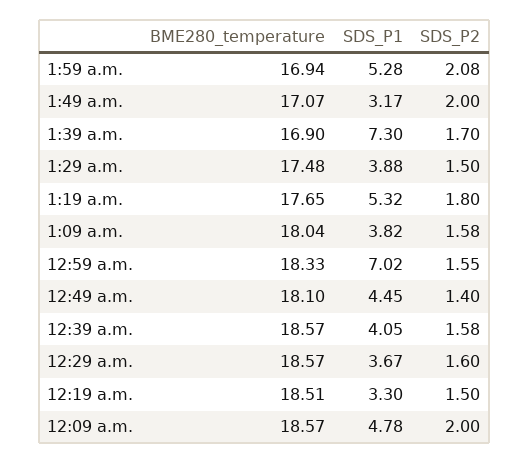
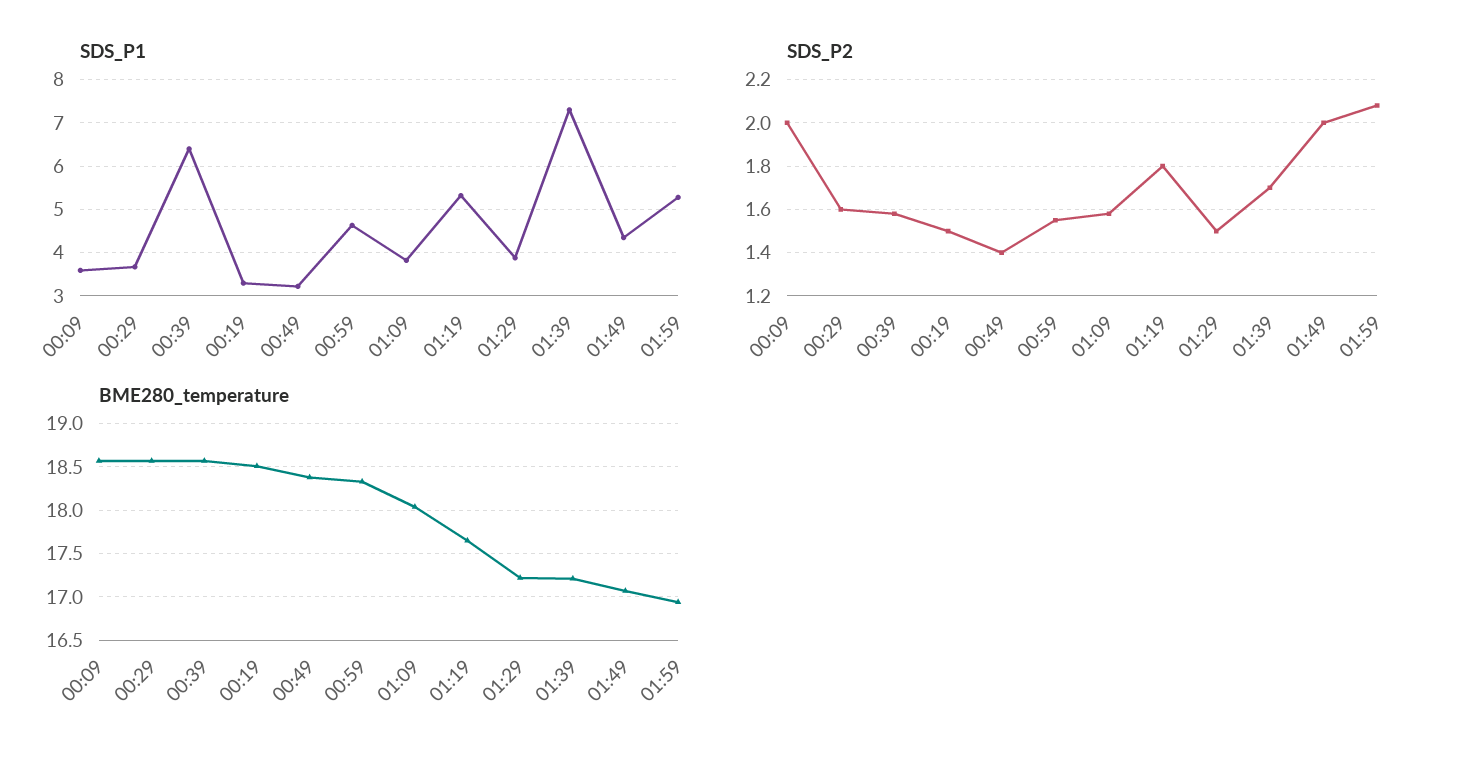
SDS_P1, 1:49 a.m.: 3.17 -> 4.4
BME280_temperature, 1:39 a.m.: 16.9 -> 17.2
BME280_temperature, 1:29 a.m.: 17.48 -> 17.2
SDS_P1, 12:59 a.m.: 7.02 -> 4.6
BME280_temperature, 12:49 a.m.: 18.1 -> 18.4
SDS_P1, 12:49 a.m.: 4.45 -> 3.2
SDS_P1, 12:39 a.m.: 4.05 -> 6.4
SDS_P1, 12:09 a.m.: 4.78 -> 3.6

